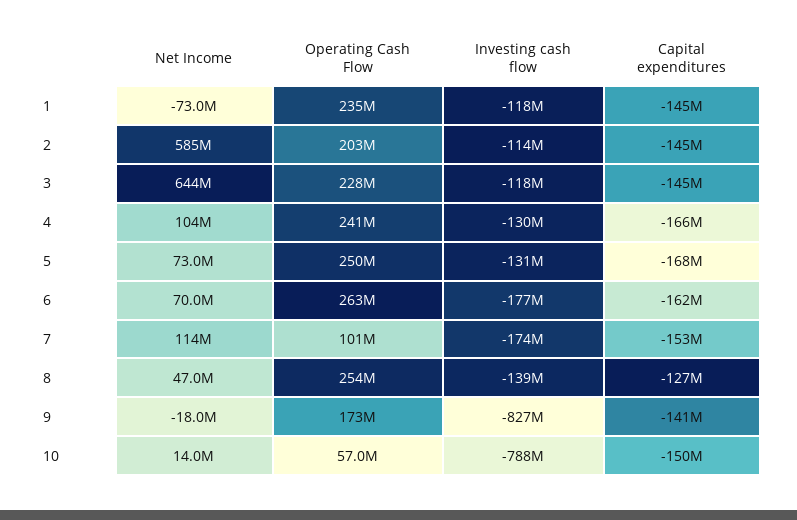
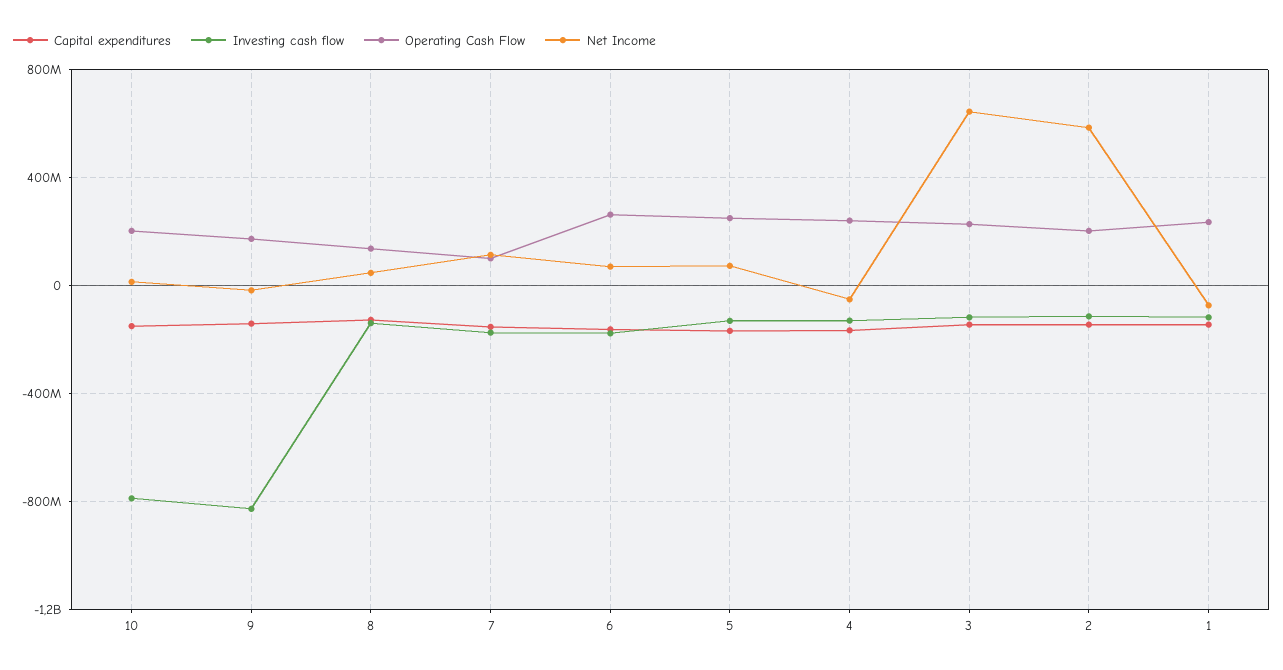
Net Income, 4: 104000000 -> -50000000
Operating Cash Flow, 8: 254000000 -> 150000000
Operating Cash Flow, 10: 57000000 -> 200000000

